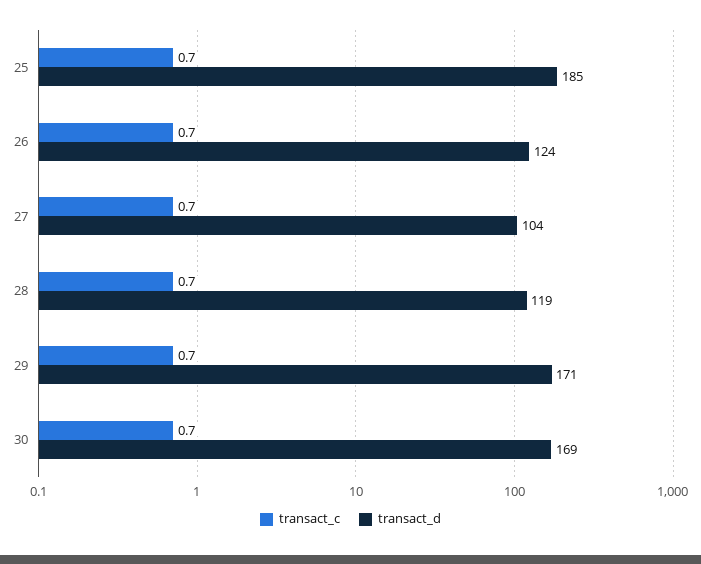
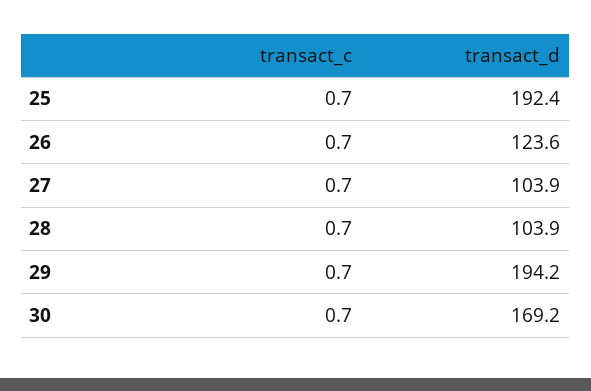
transact_d, 25: 185 -> 192.4
transact_d, 28: 119 -> 103.9
transact_d, 29: 171 -> 194.2

